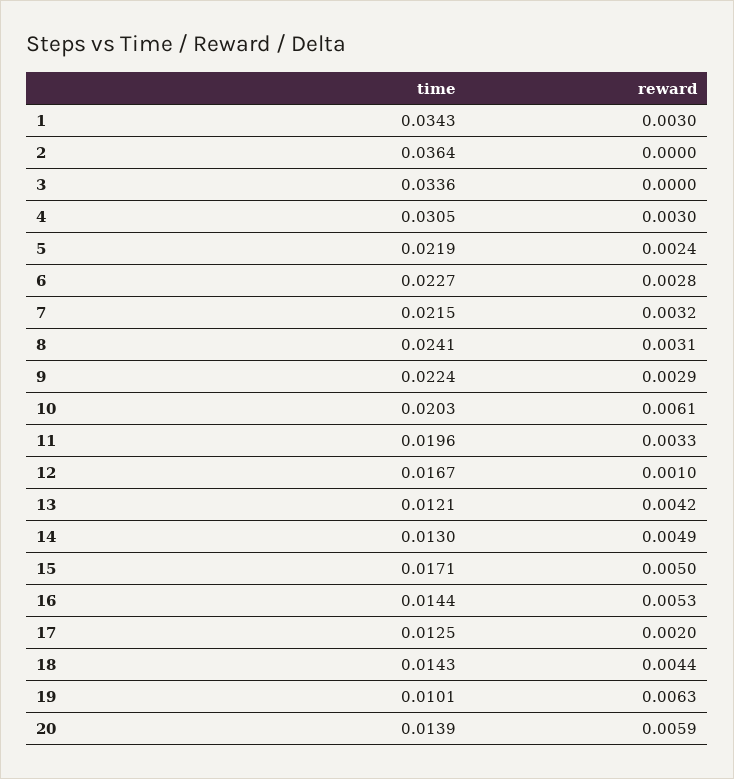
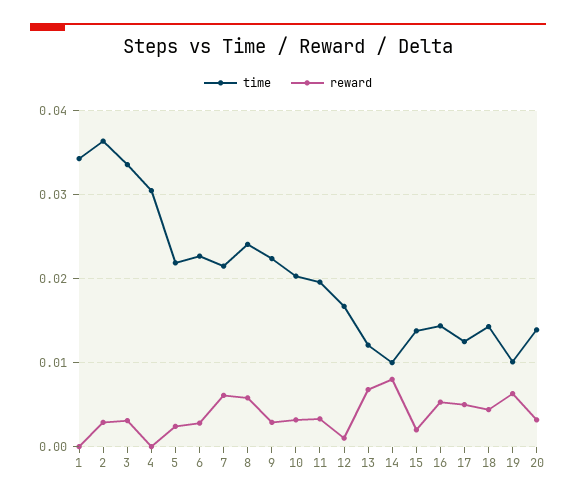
reward, 1: 0.003 -> 0
reward, 2: 0 -> 0.003
reward, 3: 0 -> 0.003
reward, 4: 0.003 -> 0
reward, 7: 0.0032 -> 0.006
reward, 8: 0.0031 -> 0.006
reward, 10: 0.0061 -> 0.003
reward, 13: 0.0042 -> 0.007
time, 14: 0.013 -> 0.01
reward, 14: 0.0049 -> 0.008
time, 15: 0.0171 -> 0.014
reward, 15: 0.005 -> 0.002
reward, 17: 0.002 -> 0.005
reward, 20: 0.0059 -> 0.003

